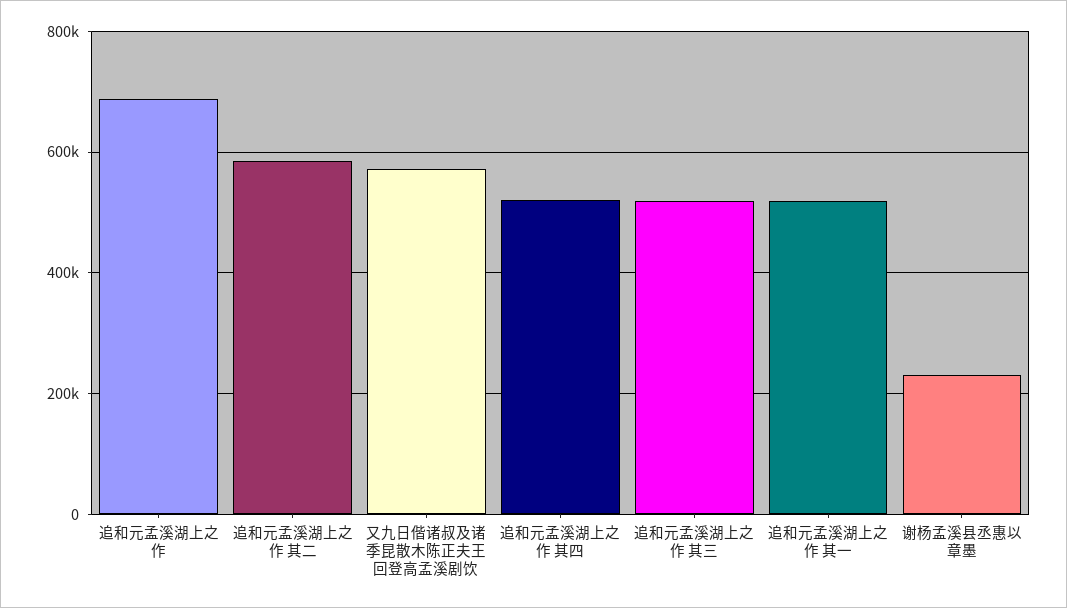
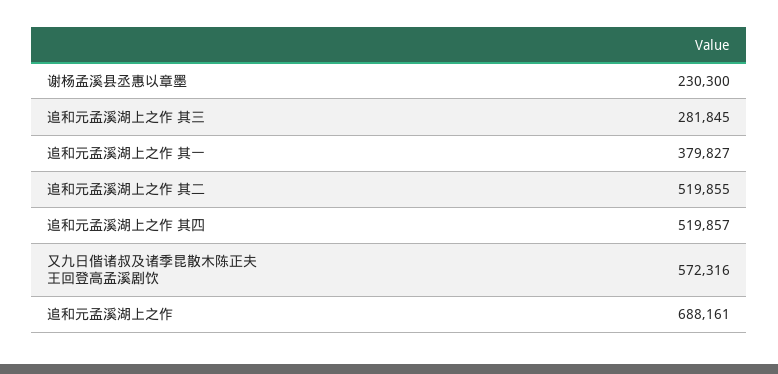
追和元孟溪湖上之作 其二: 580000 -> 519855
追和元孟溪湖上之作 其三: 520000 -> 281845
追和元孟溪湖上之作 其一: 520000 -> 379827

